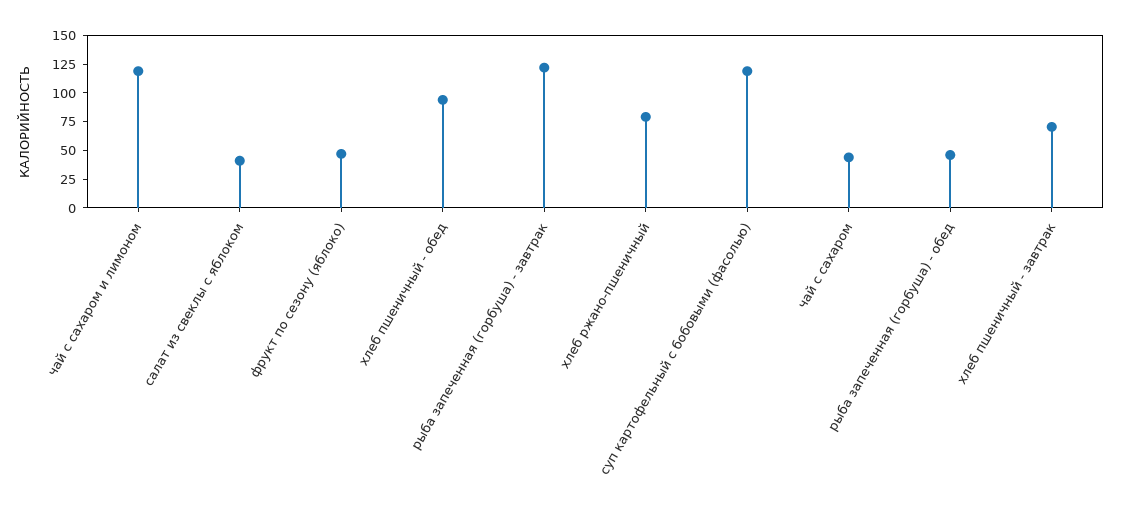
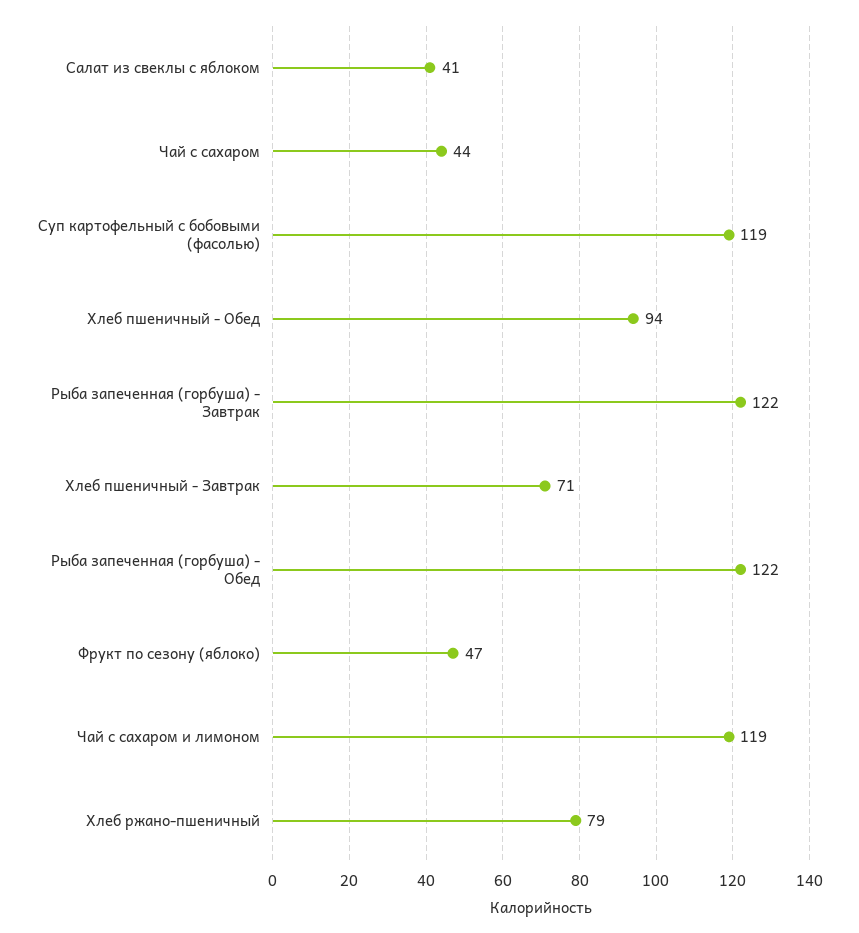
рыба запеченная (горбуша) - обед: 50 -> 122

